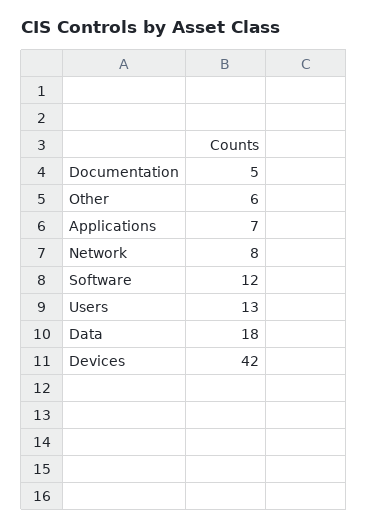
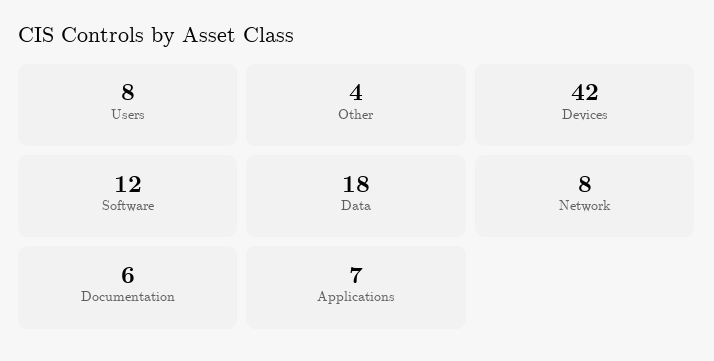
Documentation: 5 -> 6
Other: 6 -> 4
Users: 13 -> 8

